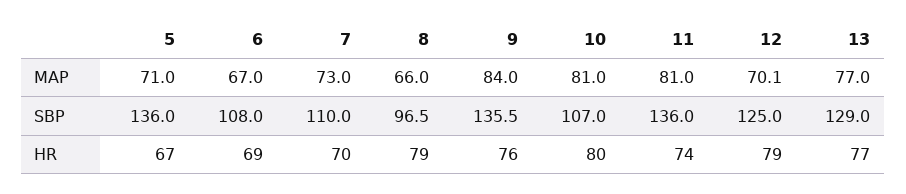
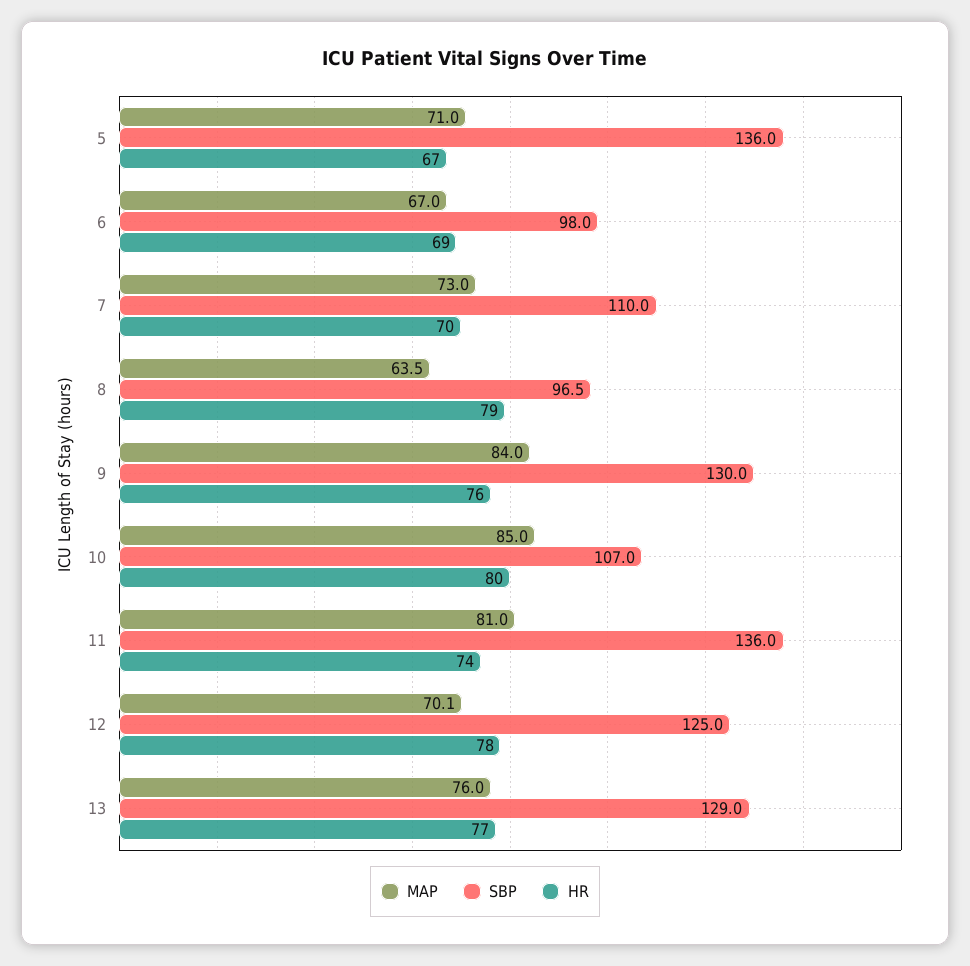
MAP, 8: 66 -> 63.5
MAP, 10: 81 -> 85
MAP, 13: 77 -> 76
SBP, 6: 108 -> 98
SBP, 9: 135.5 -> 130
HR, 12: 79 -> 78

